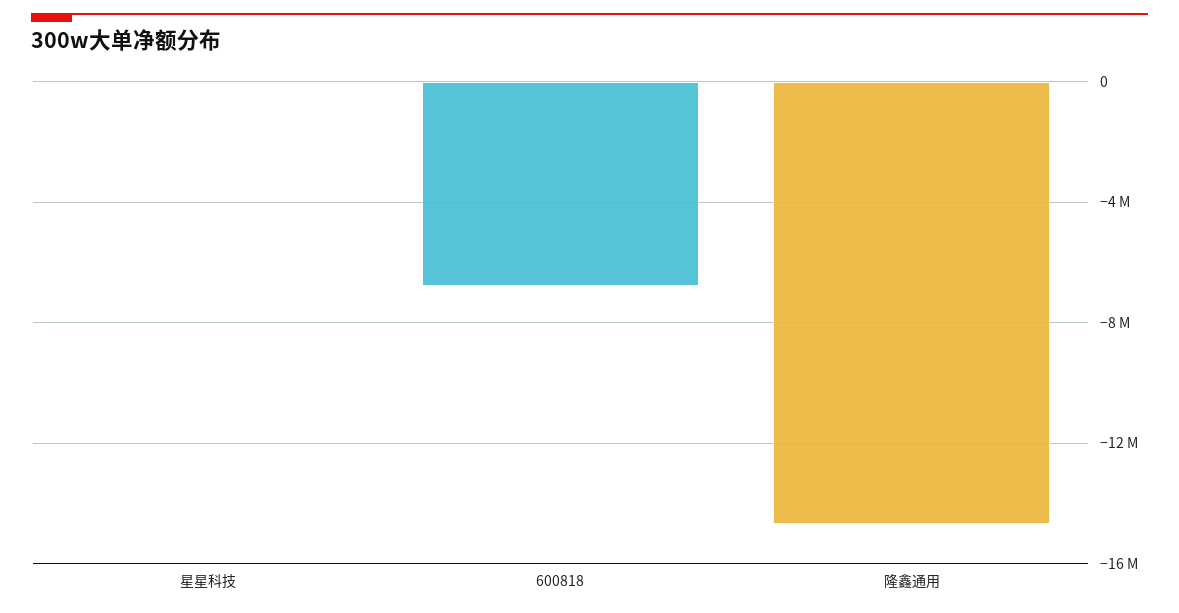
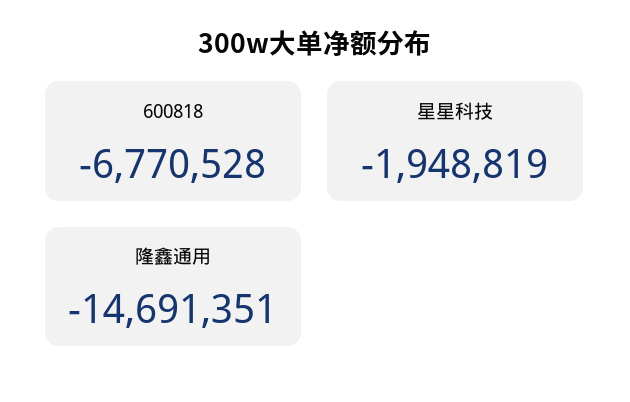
星星科技: 0 -> -1948819

